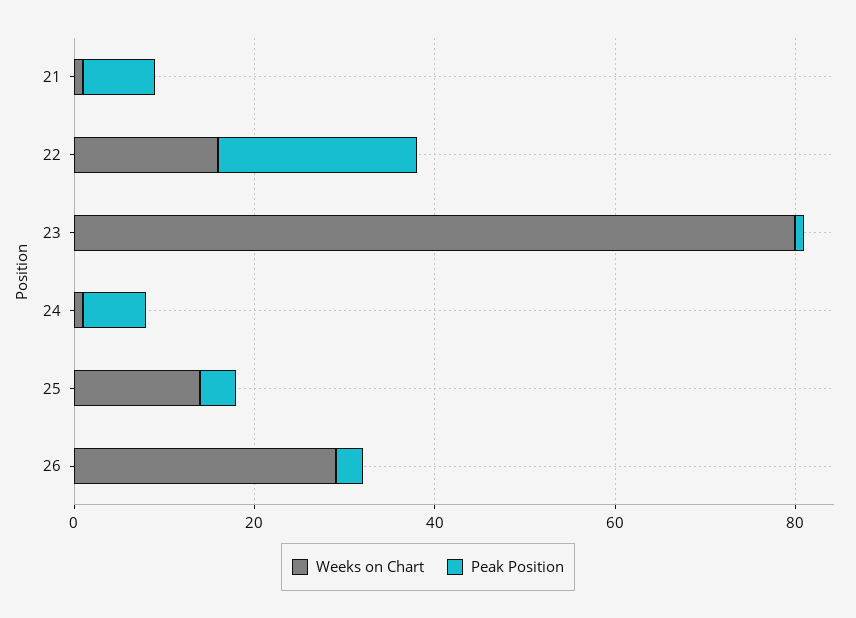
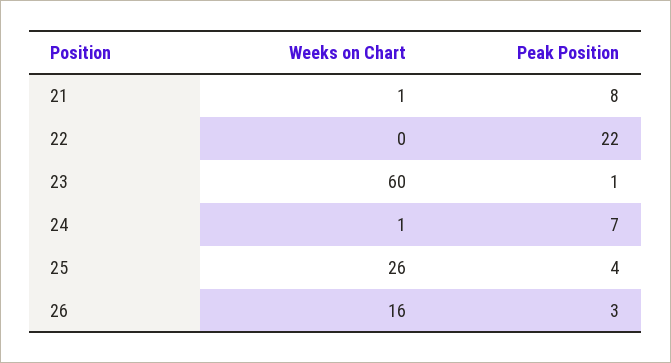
Weeks on Chart, 22: 15 -> 0
Weeks on Chart, 23: 80 -> 60
Weeks on Chart, 25: 15 -> 26
Weeks on Chart, 26: 30 -> 16

